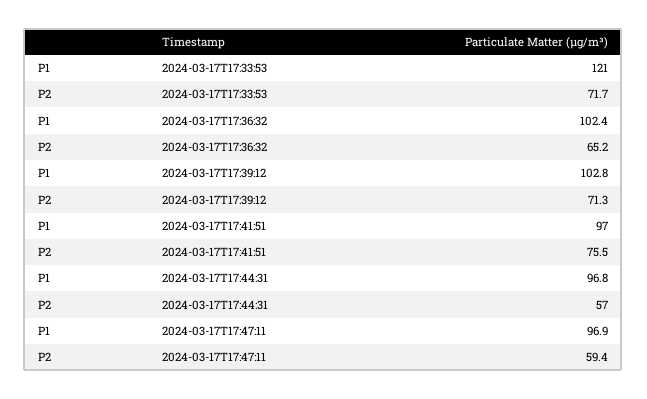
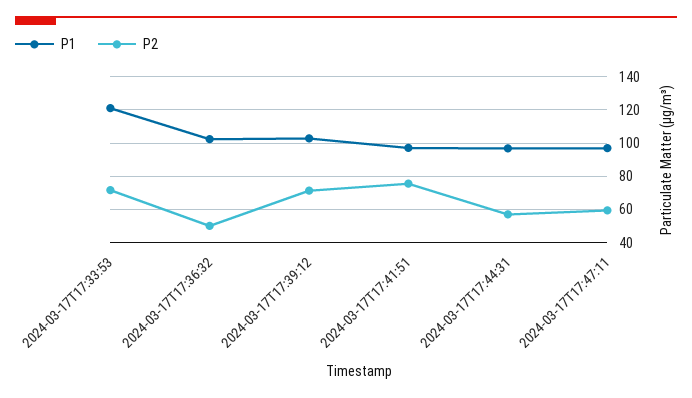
P2, 2024-03-17T17:36:32: 65.2 -> 50

